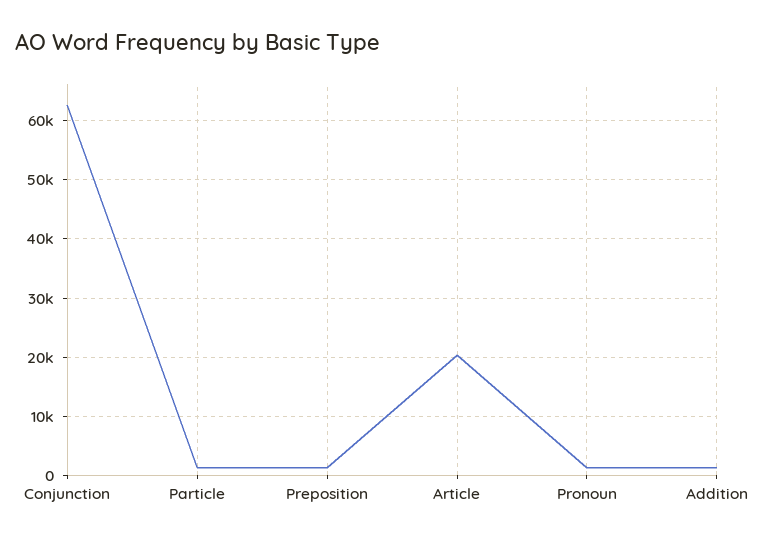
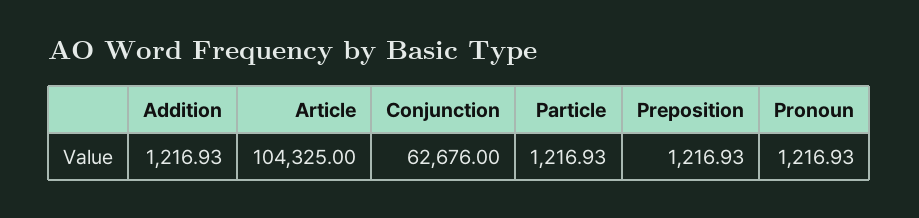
Article: 20000 -> 104325

